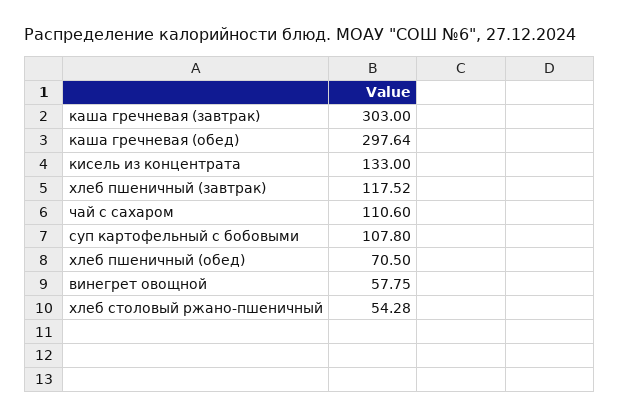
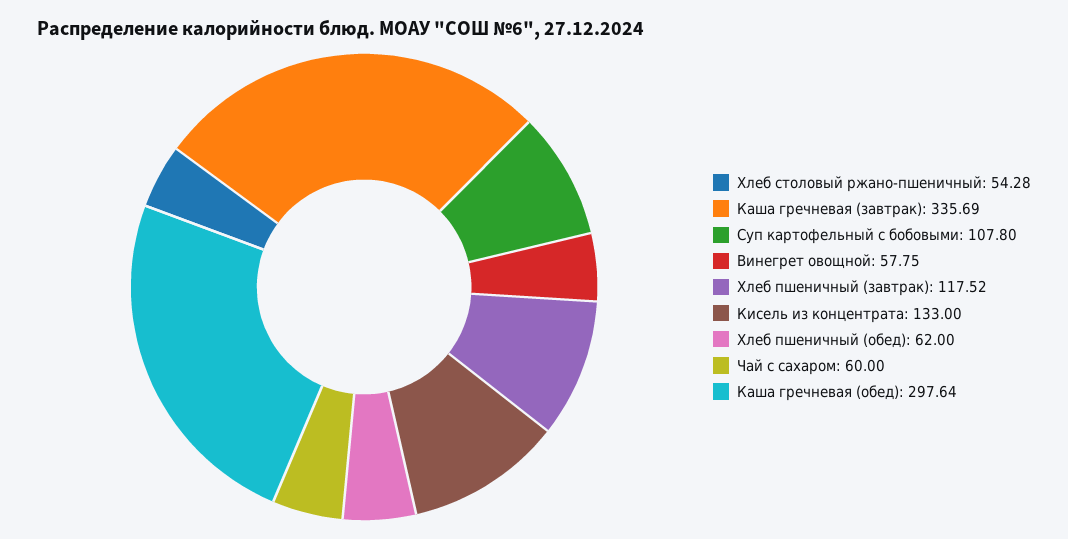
каша гречневая (завтрак): 303 -> 335.69
чай с сахаром: 110.6 -> 60
хлеб пшеничный (обед): 70.5 -> 62

